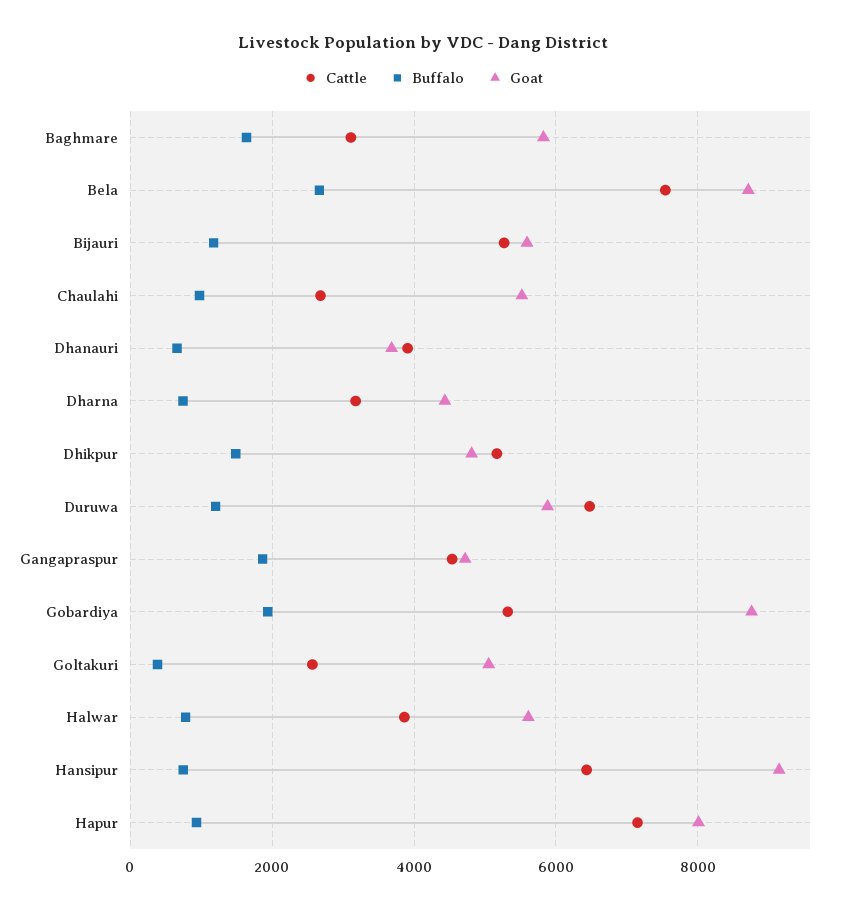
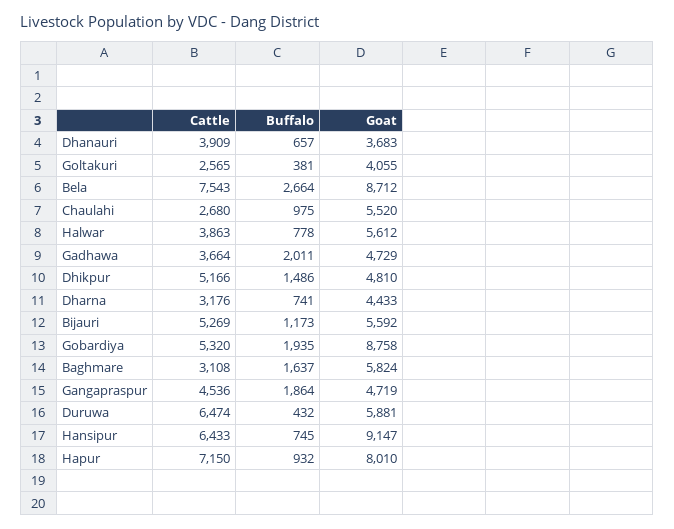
Buffalo, Duruwa: 1200 -> 432
Goat, Goltakuri: 5000 -> 4055
Cattle, Gadhawa: none -> 3664
Buffalo, Gadhawa: none -> 2011
Goat, Gadhawa: none -> 4729

